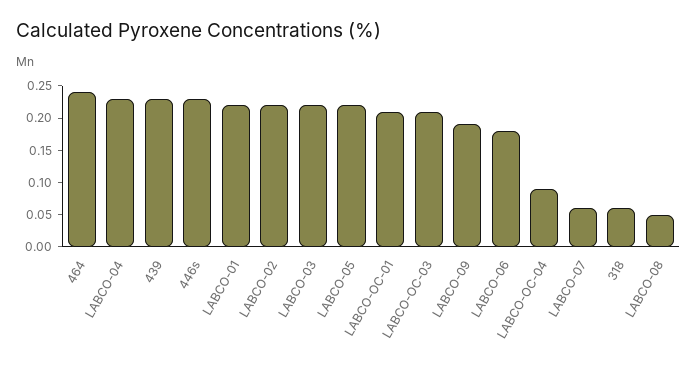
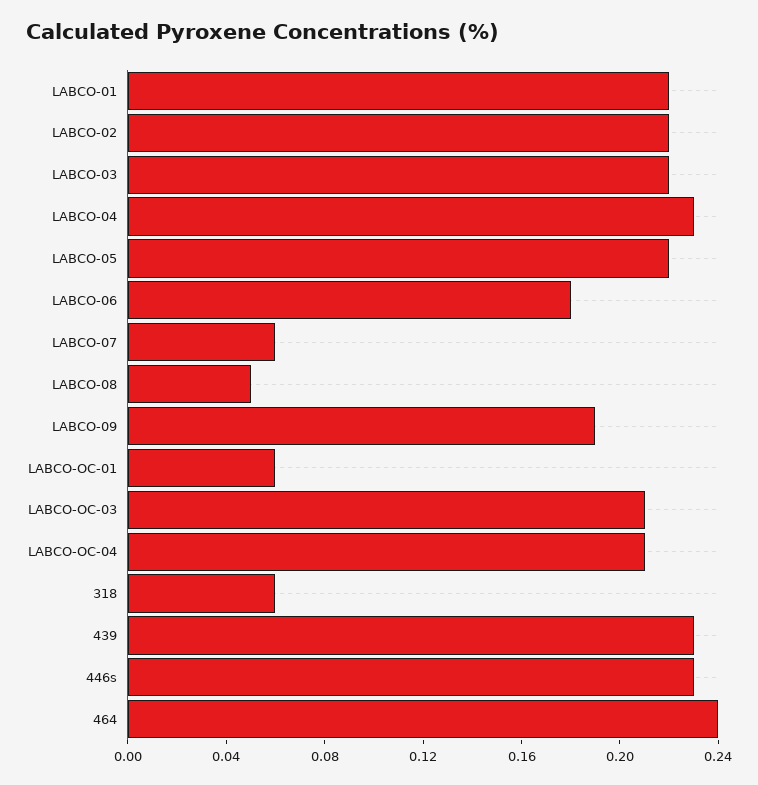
LABCO-OC-01: 0.2 -> 0.06
LABCO-OC-04: 0.1 -> 0.21

